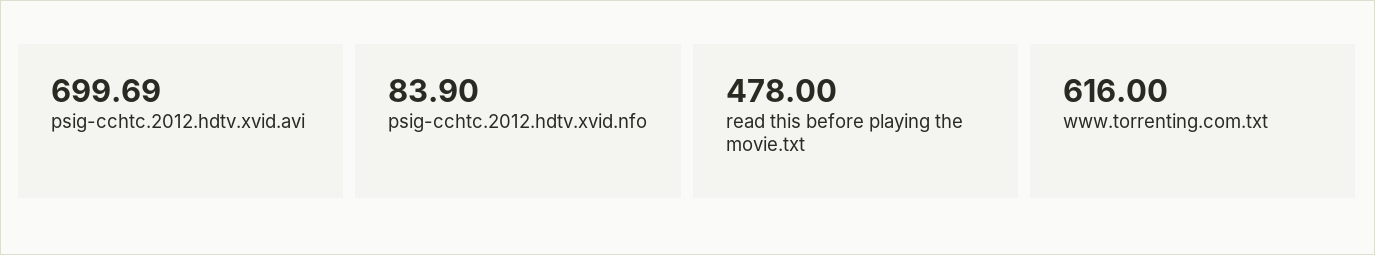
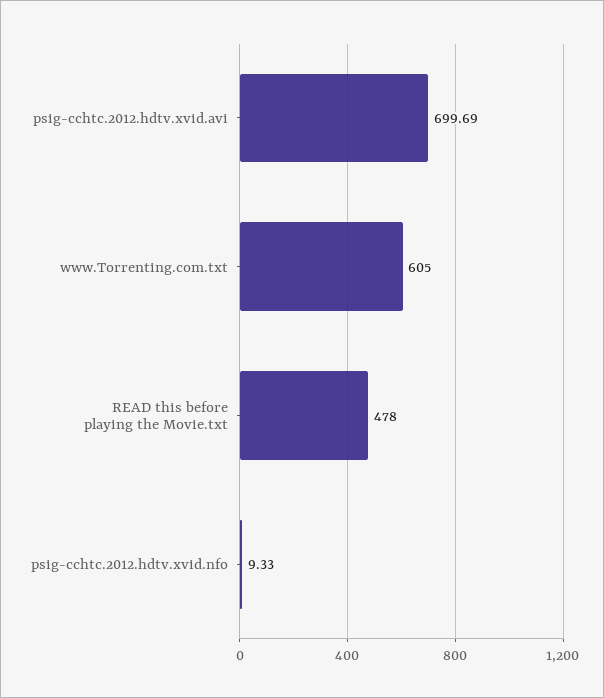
psig-cchtc.2012.hdtv.xvid.nfo: 83.9 -> 9.33
www.torrenting.com.txt: 616 -> 605

